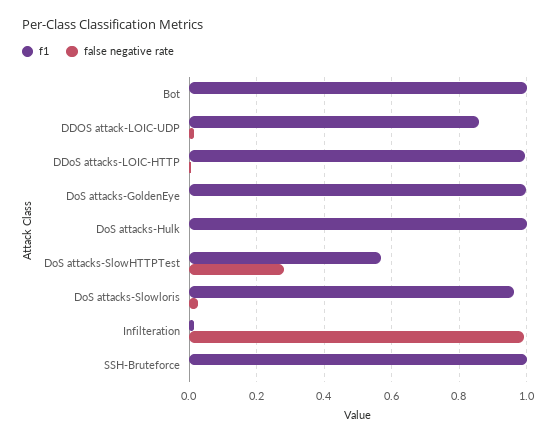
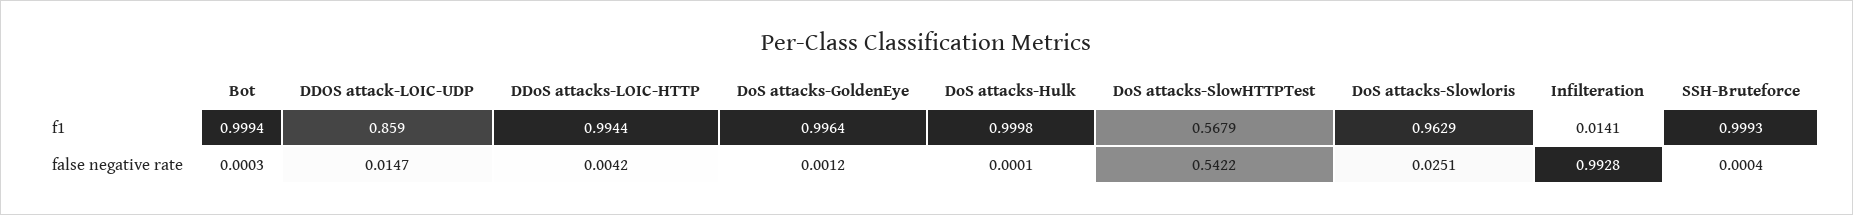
false negative rate, DoS attacks-SlowHTTPTest: 0.28 -> 0.5422

